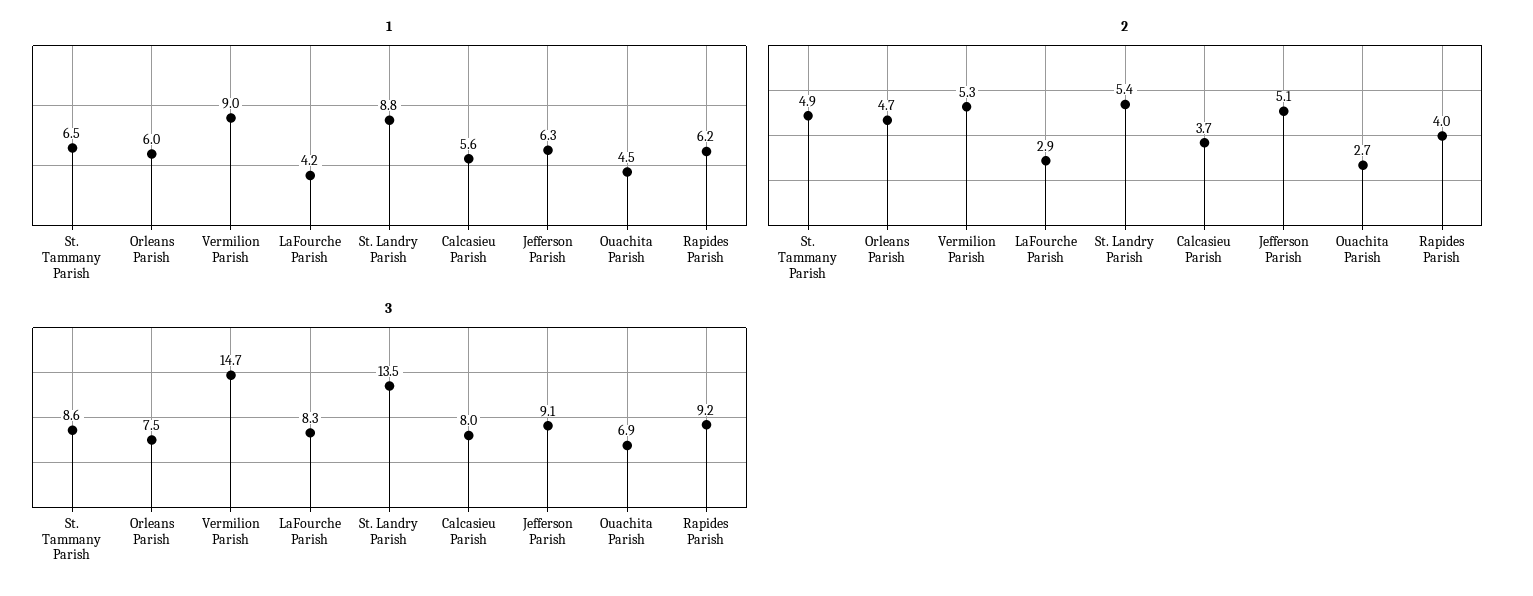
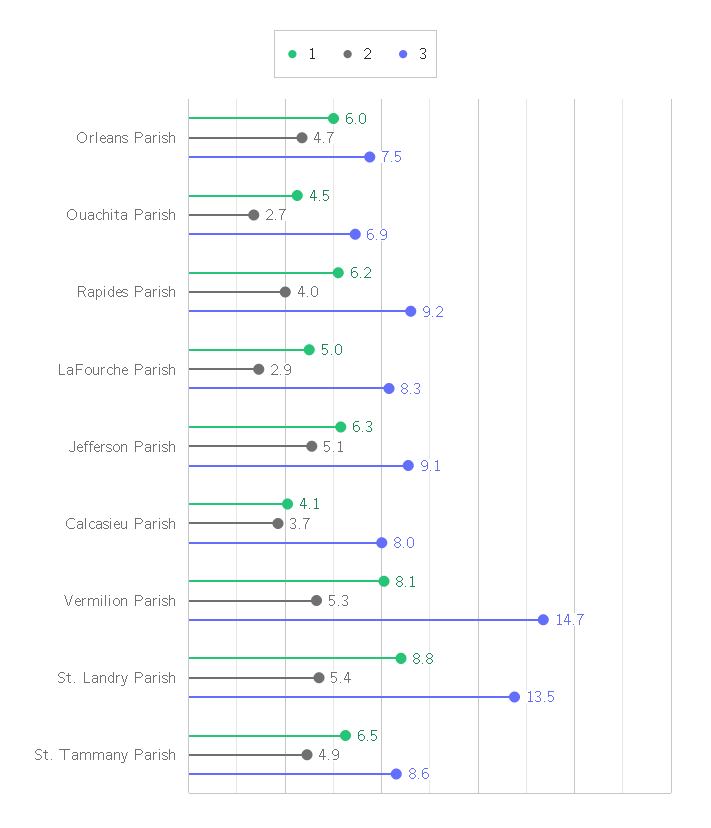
1, Vermilion Parish: 9 -> 8.1
1, LaFourche Parish: 4.2 -> 5
1, Calcasieu Parish: 5.6 -> 4.1

